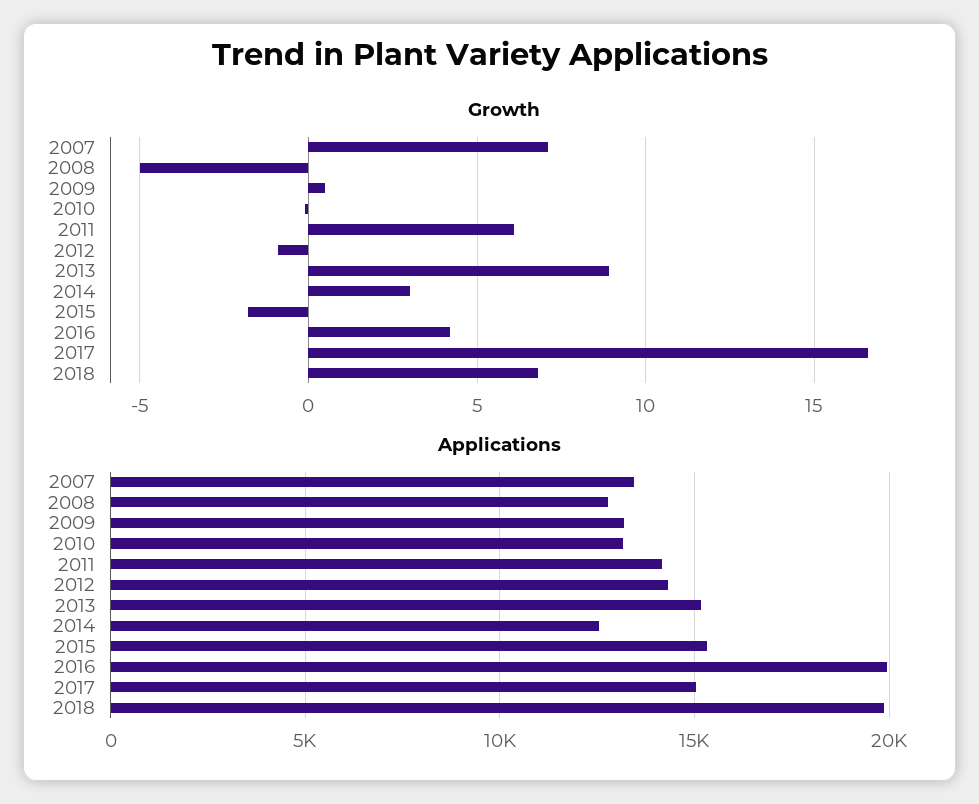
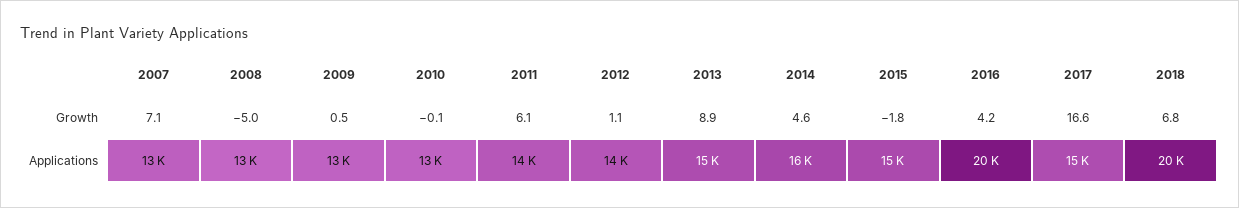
Growth, 2012: -1 -> 1.1
Growth, 2014: 3 -> 4.6
Applications, 2014: 12500 -> 16000

